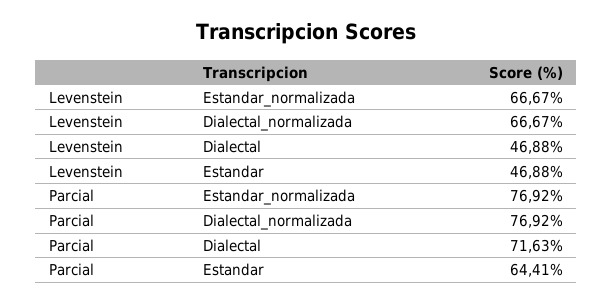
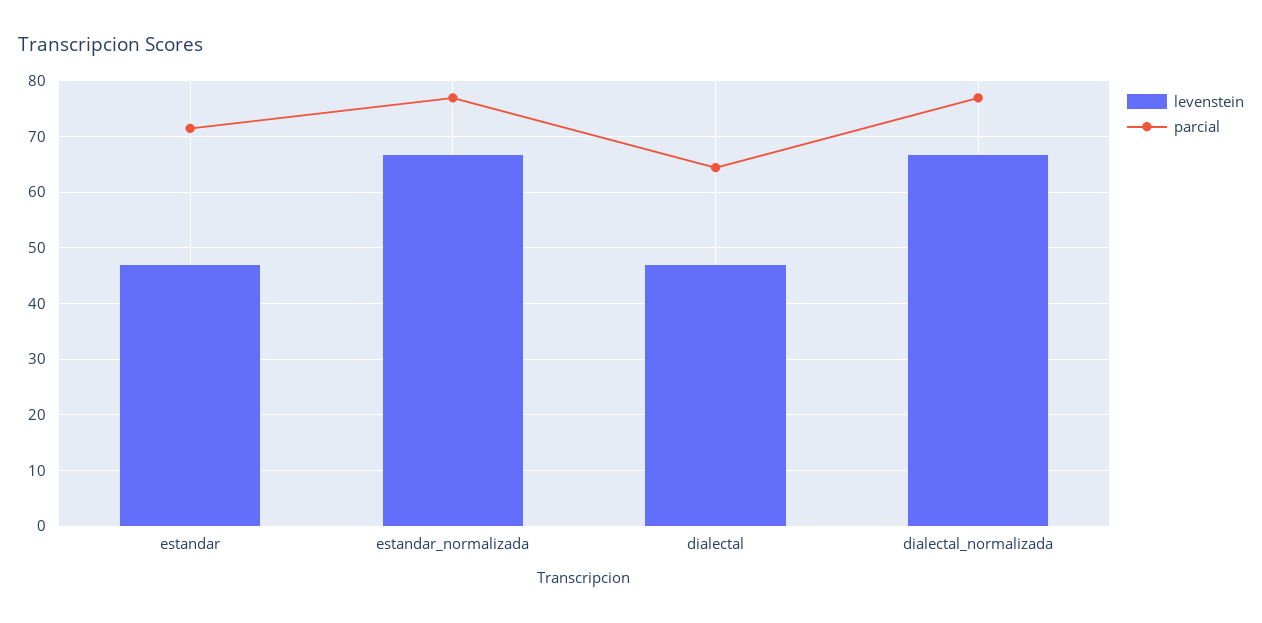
Parcial, Dialectal: 71.63 -> 64
Parcial, Estandar: 64.41 -> 72

